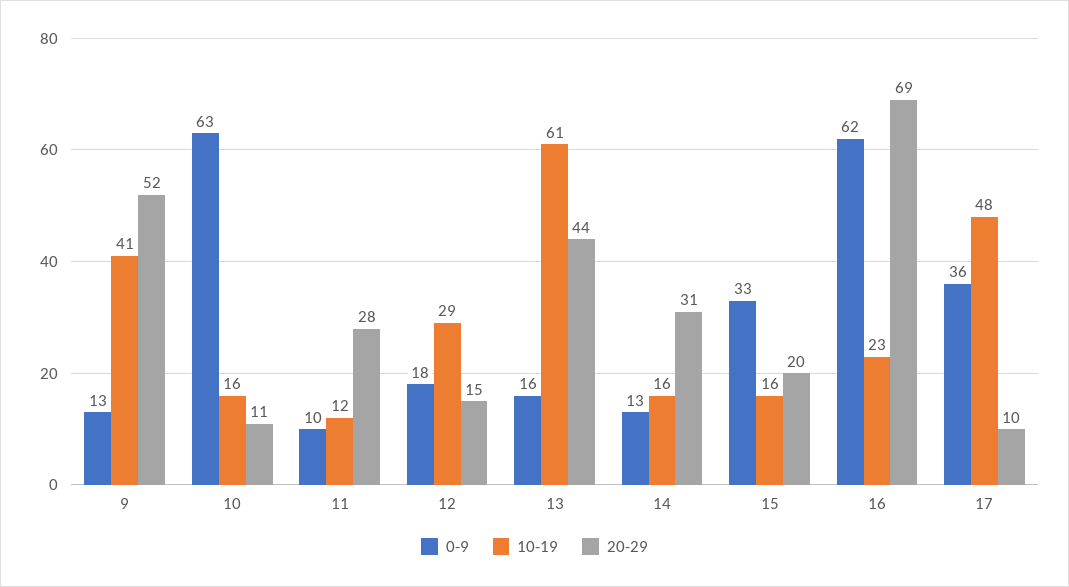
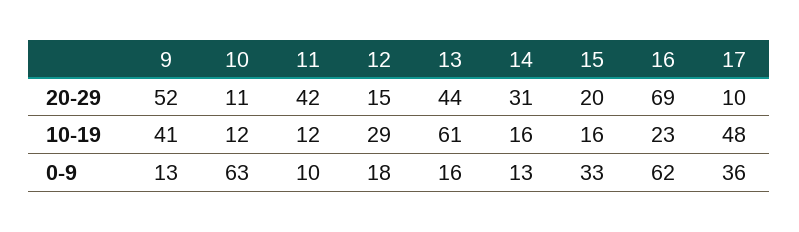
10-19, 10: 16 -> 12
20-29, 11: 28 -> 42

